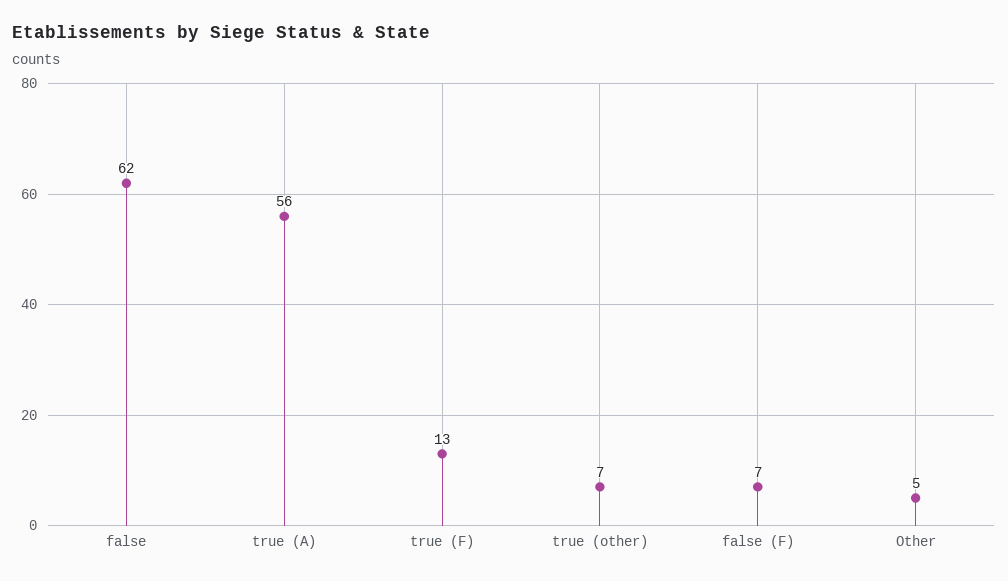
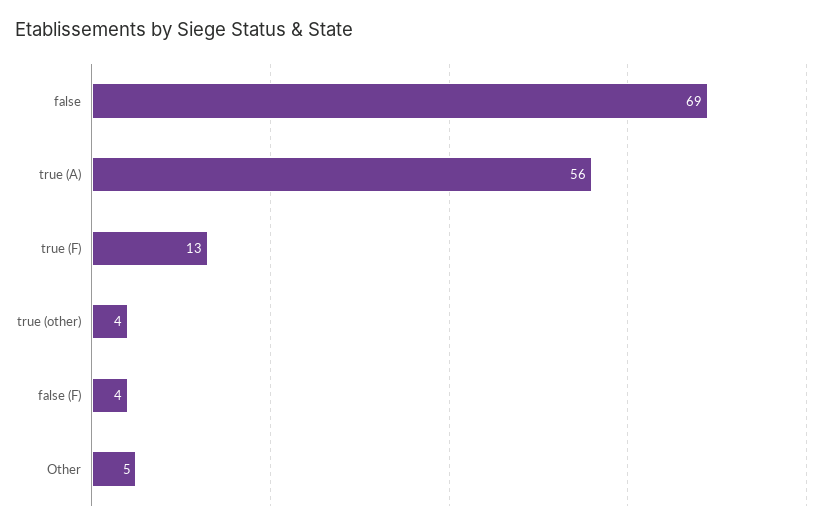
false: 62 -> 69
true (other): 7 -> 4
false (F): 7 -> 4

